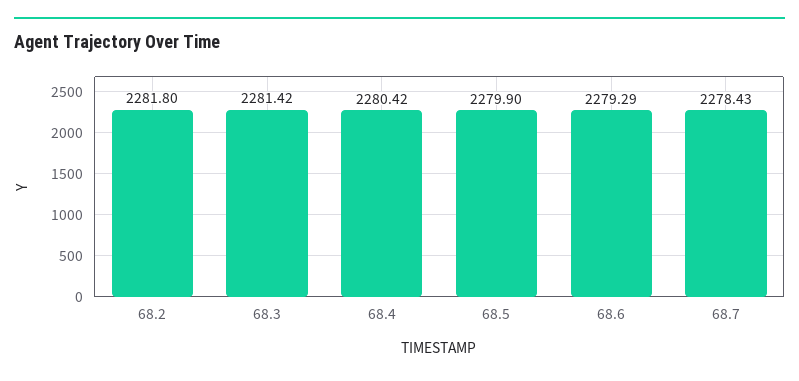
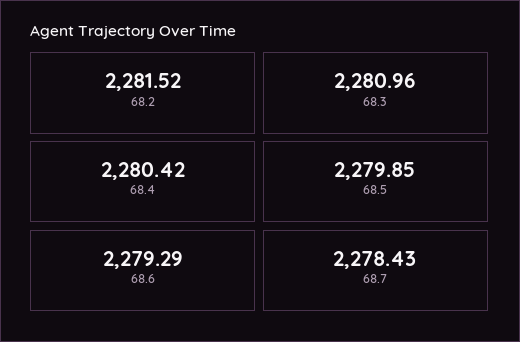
68.2: 2281.8 -> 2281.52
68.3: 2281.42 -> 2280.96
68.5: 2279.9 -> 2279.85

